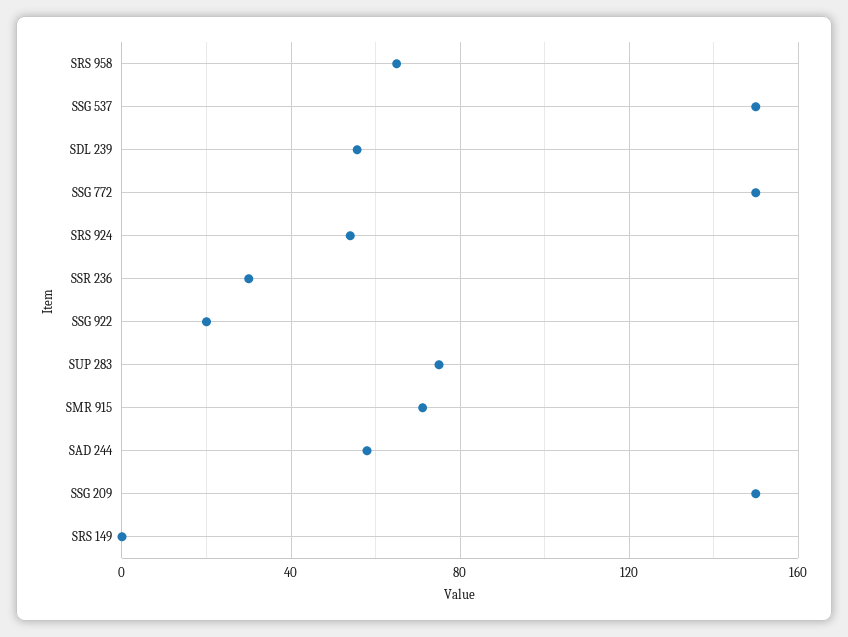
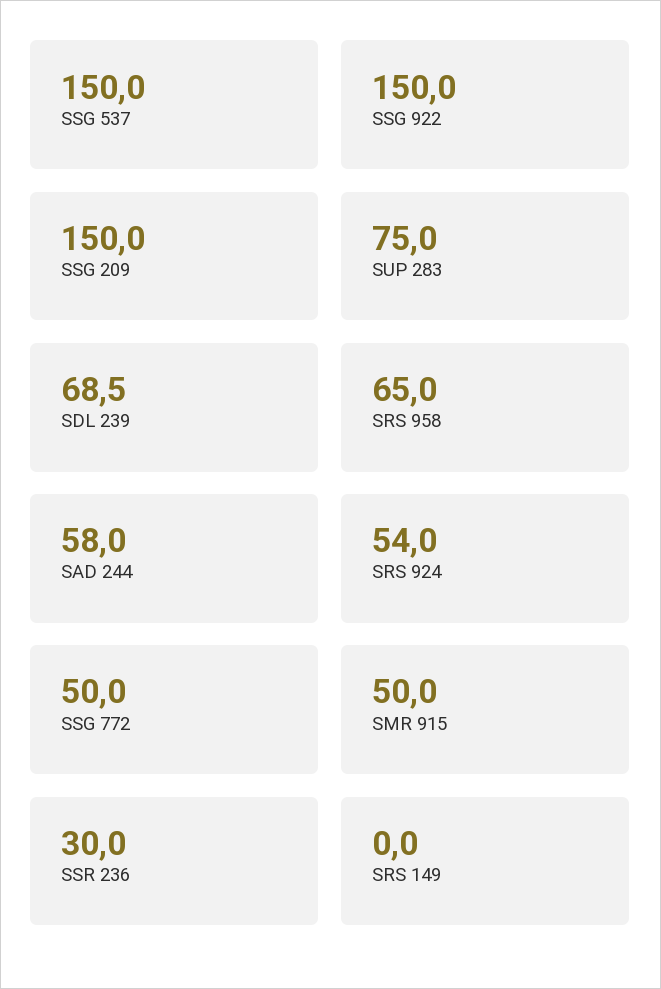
SDL 239: 55 -> 68.5
SSG 772: 150 -> 50
SSG 922: 20 -> 150
SMR 915: 70 -> 50

